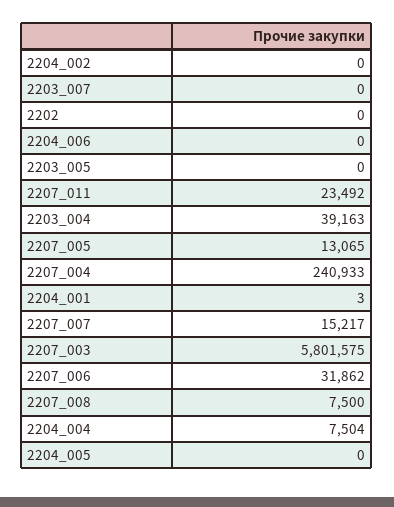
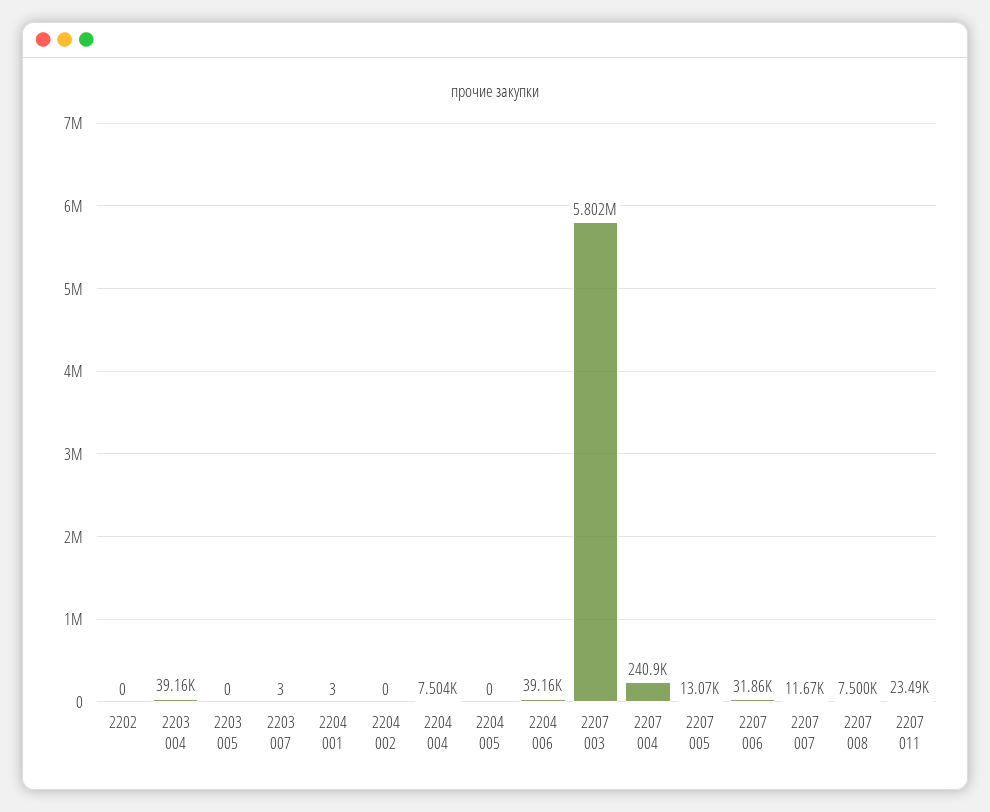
2203_007: 0 -> 3
2204_006: 0 -> 39160
2207_007: 15217 -> 11670

